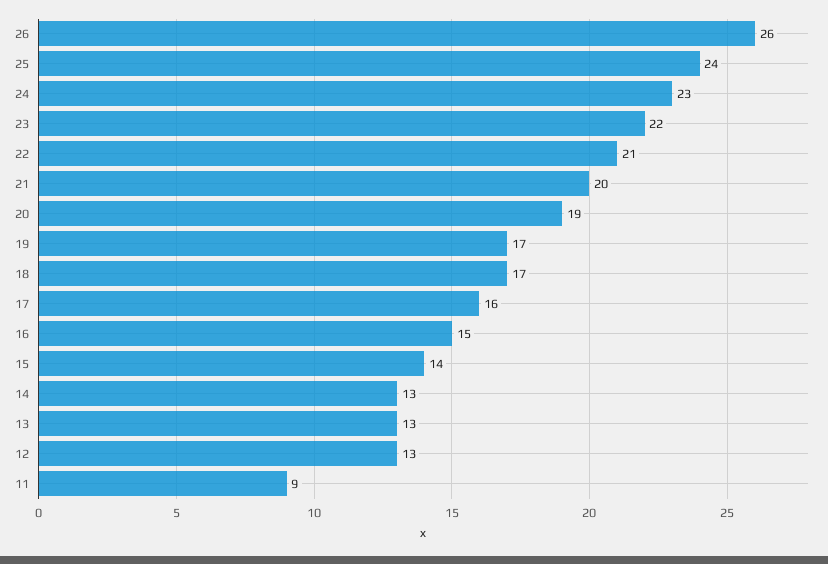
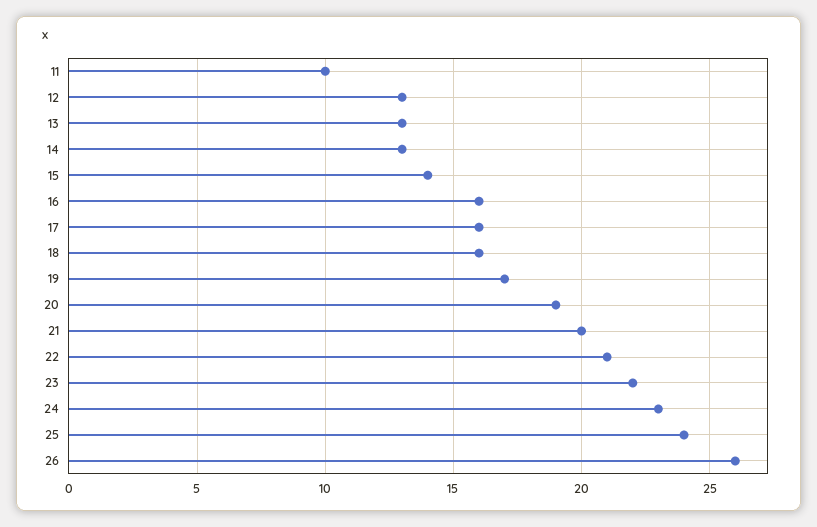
18: 17 -> 16
16: 15 -> 16
11: 9 -> 10

